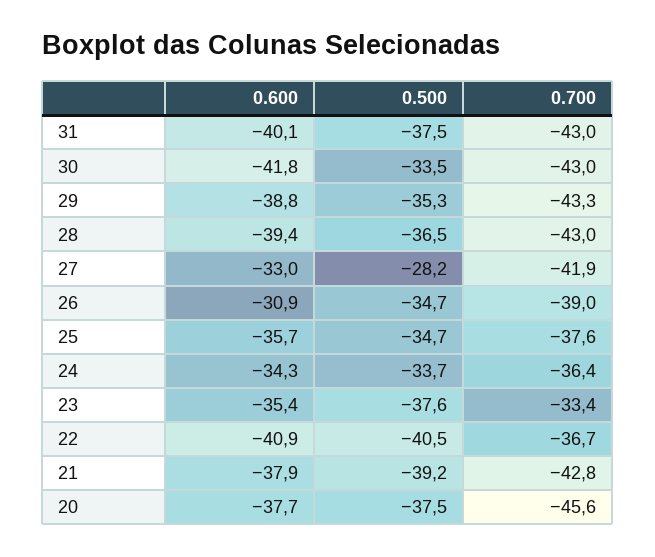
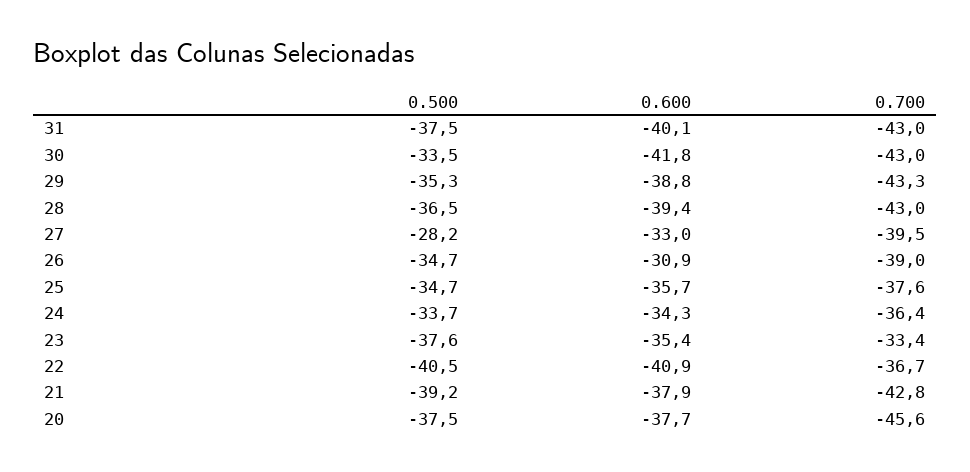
0.700, 27: -41.9 -> -39.5

